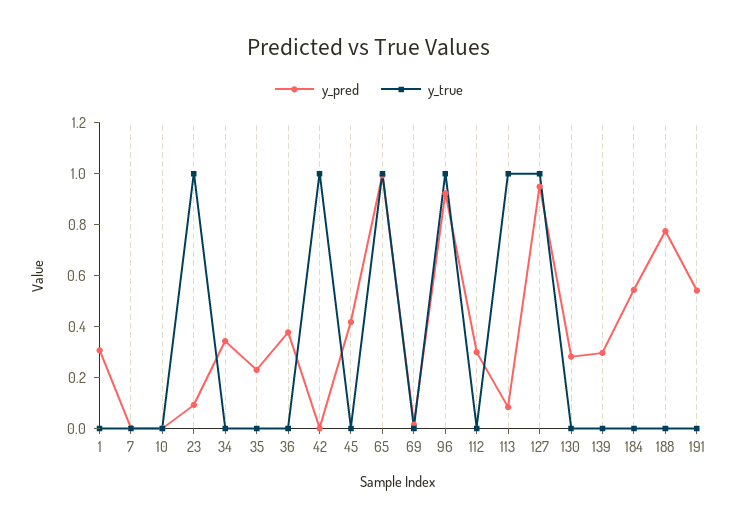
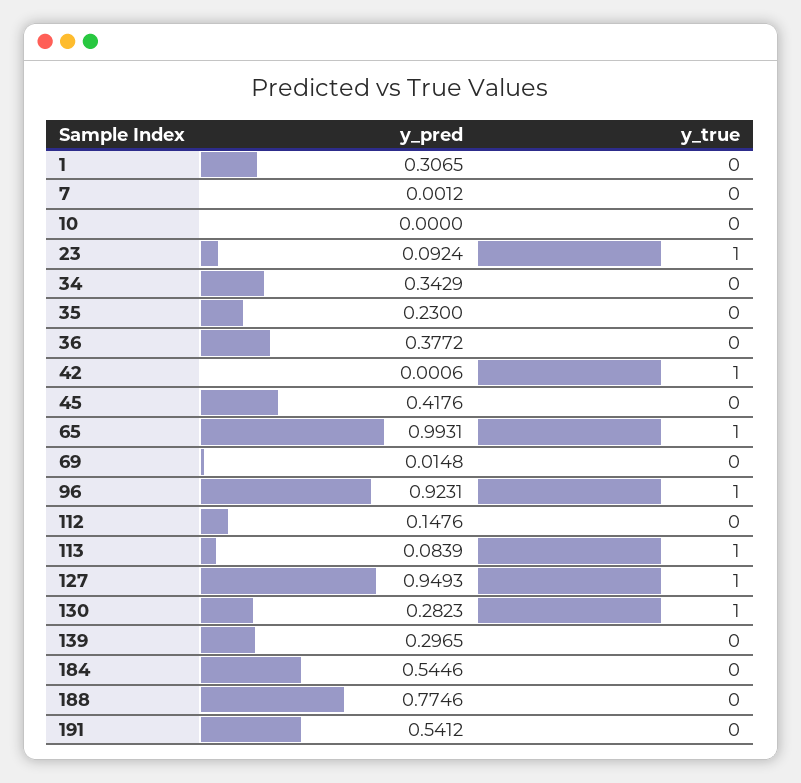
y_pred, 112: 0.3 -> 0.1476
y_true, 130: 0 -> 1

